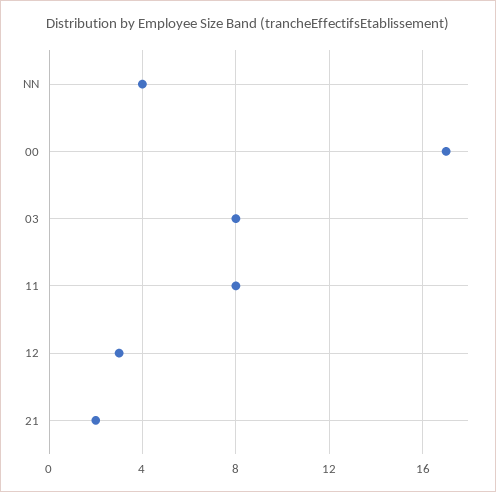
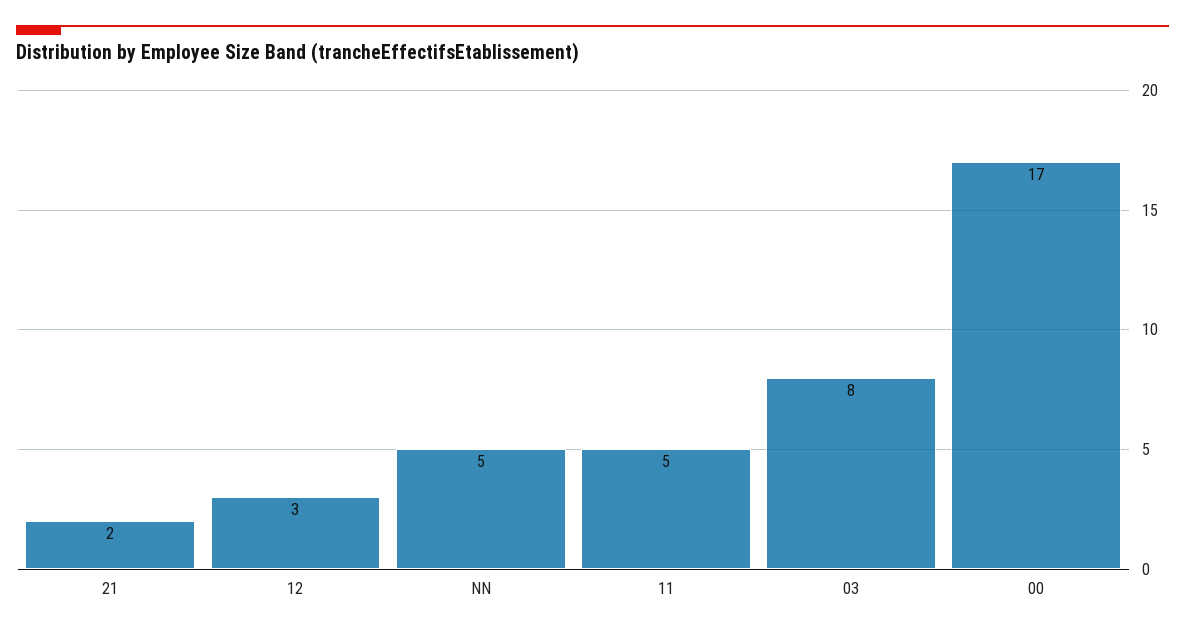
NN: 4 -> 5
11: 8 -> 5

